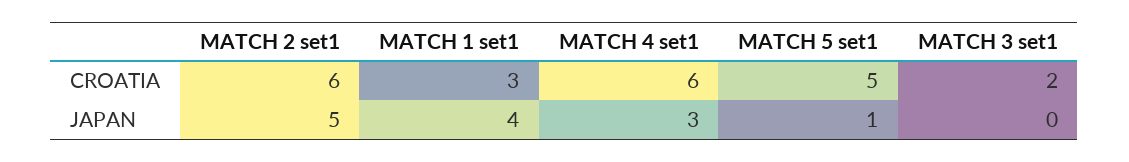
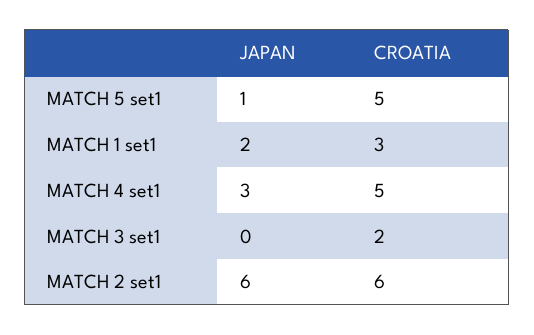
MATCH 4 set1, CROATIA: 6 -> 5
MATCH 2 set1, JAPAN: 5 -> 6
MATCH 1 set1, JAPAN: 4 -> 2

